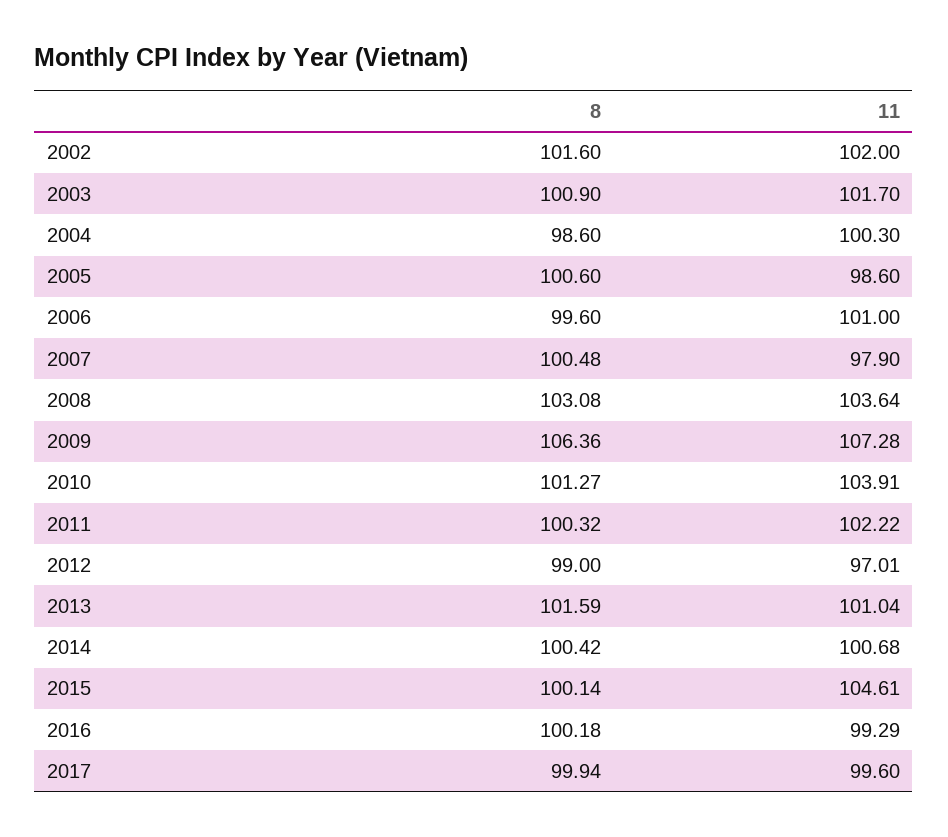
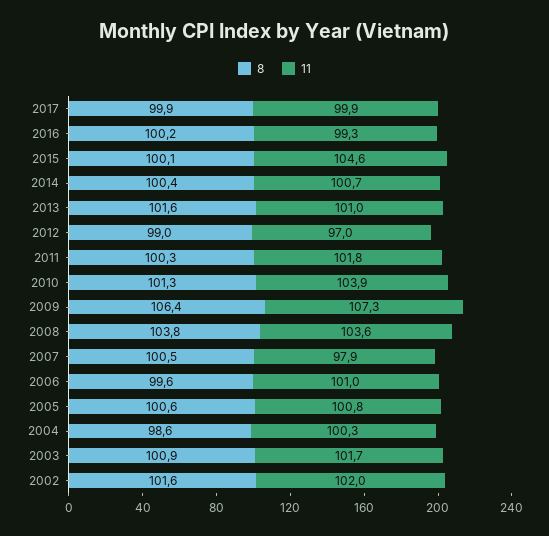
11, 2005: 98.6 -> 100.8
8, 2008: 103.08 -> 103.8
11, 2011: 102.22 -> 101.8
11, 2017: 99.6 -> 99.9

